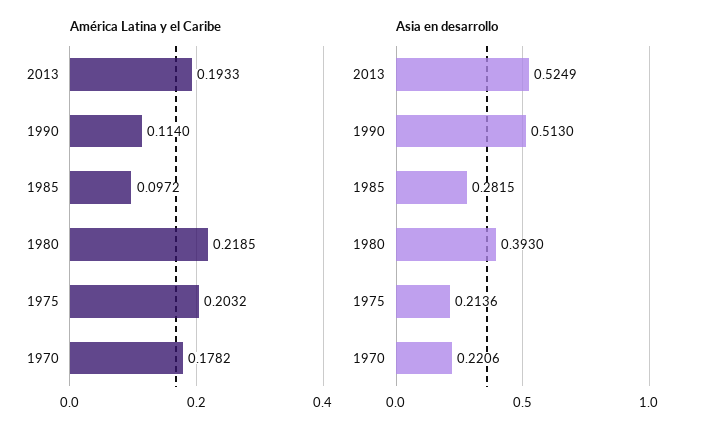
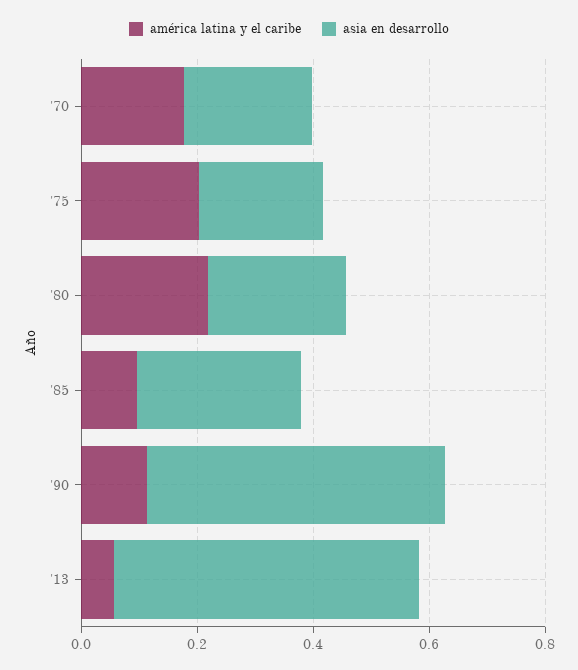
América Latina y el Caribe, 2013: 0.1933 -> 0.05
Asia en desarrollo, 1980: 0.393 -> 0.25

